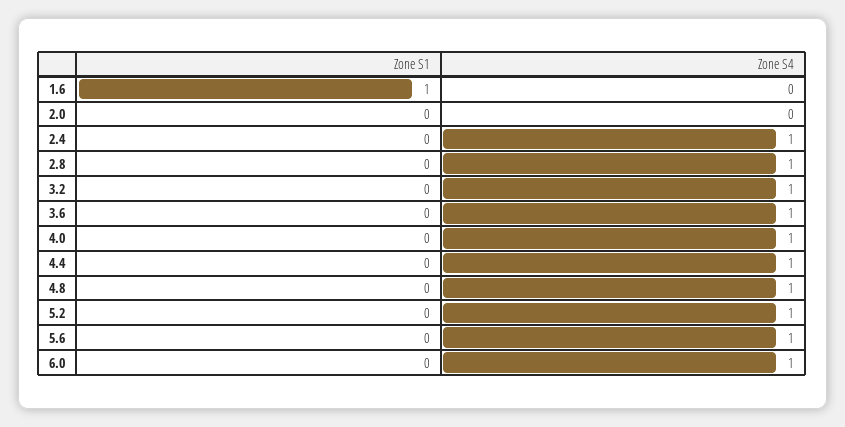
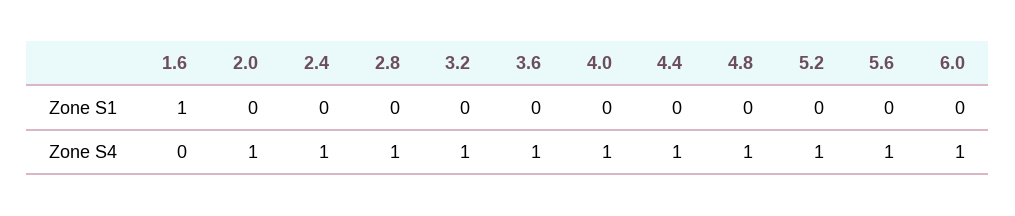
Zone S4, 2.0: 0 -> 1

